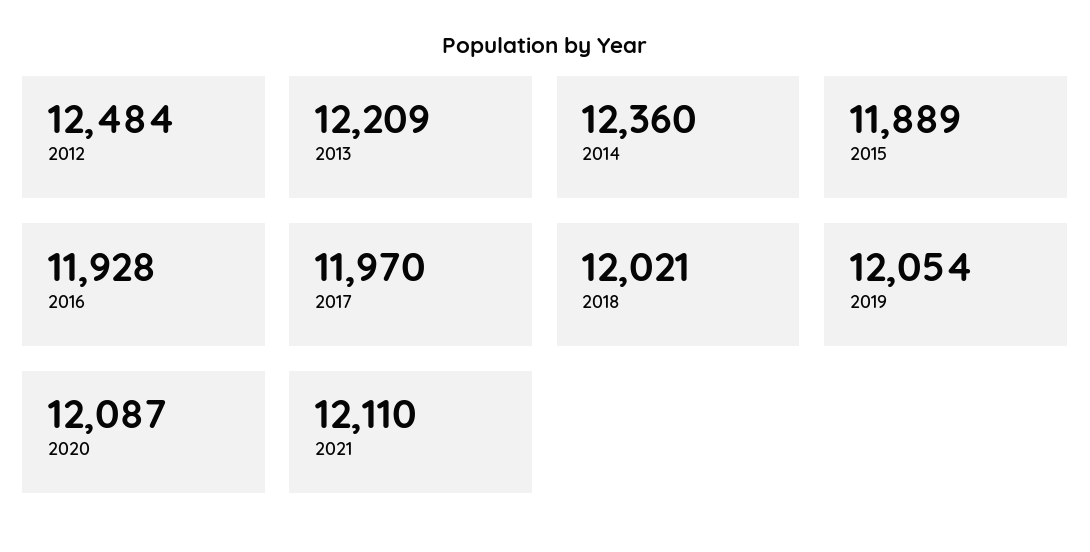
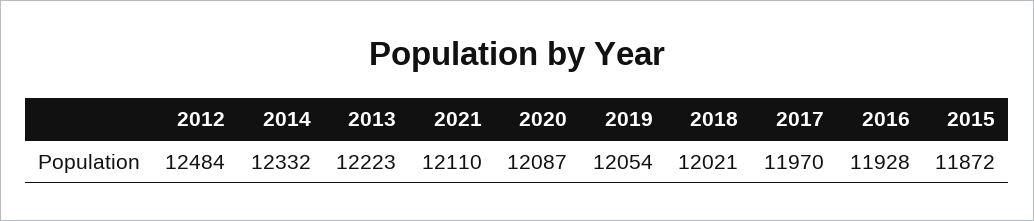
2013: 12209 -> 12223
2014: 12360 -> 12332
2015: 11889 -> 11872

